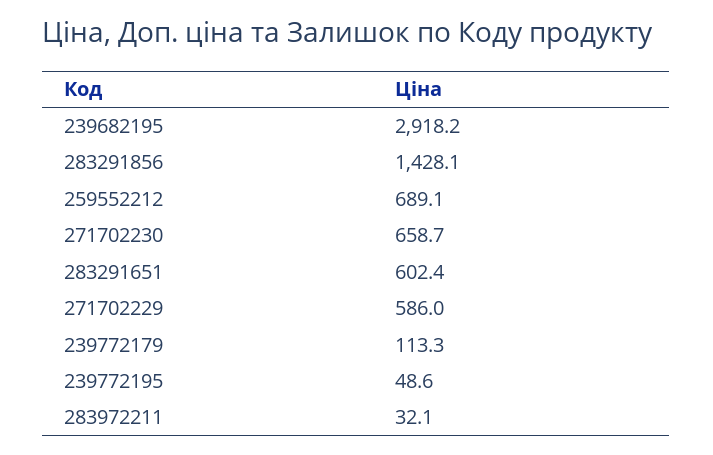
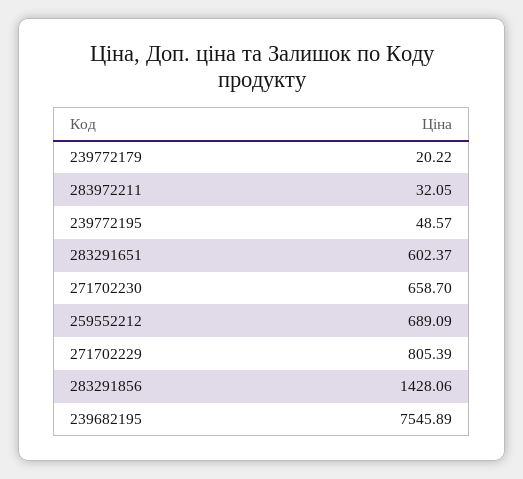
239682195: 2918.2 -> 7545.89
271702229: 586 -> 805.39
239772179: 113.3 -> 20.22

